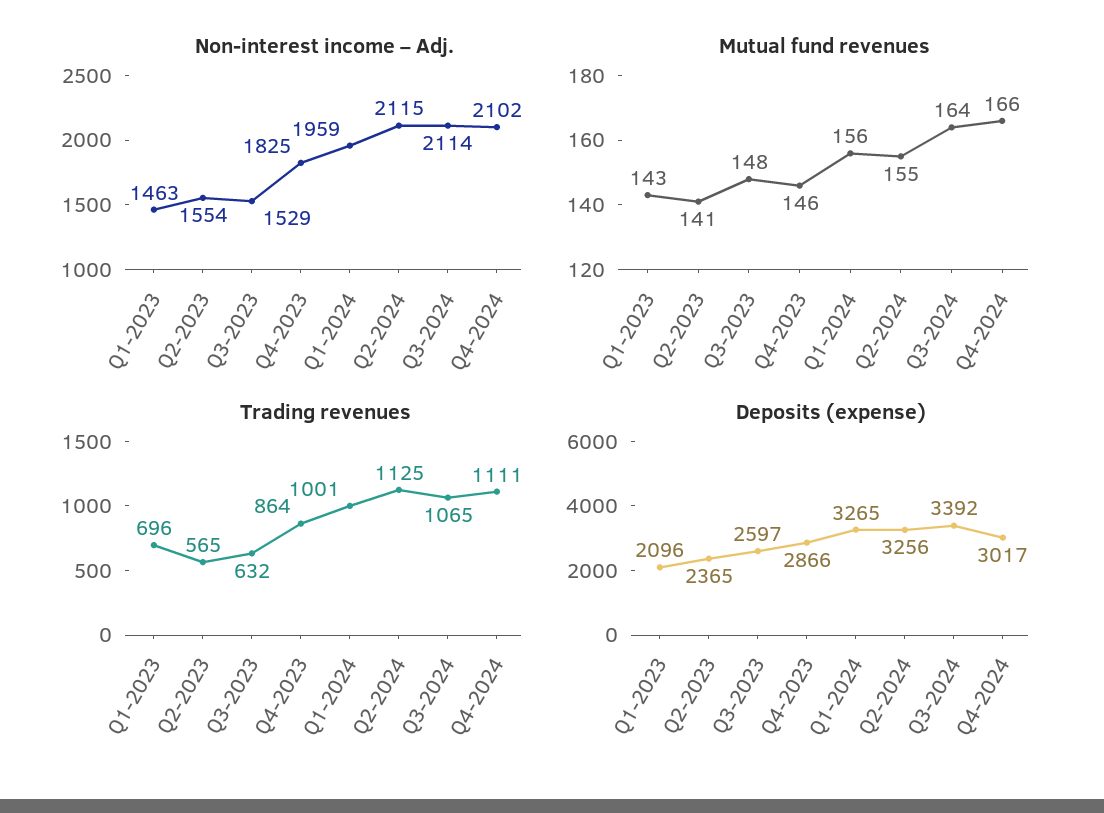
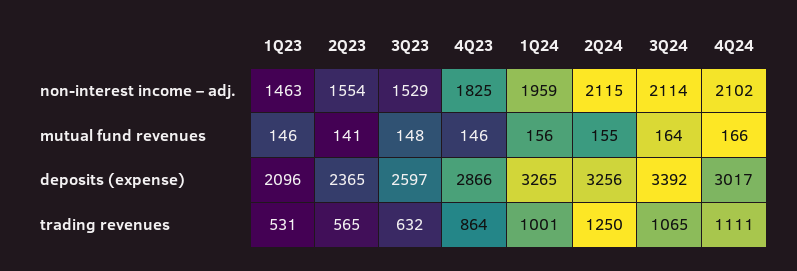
Mutual fund revenues, Q1-2023: 143 -> 146
Trading revenues, Q1-2023: 696 -> 531
Trading revenues, Q2-2024: 1125 -> 1250

